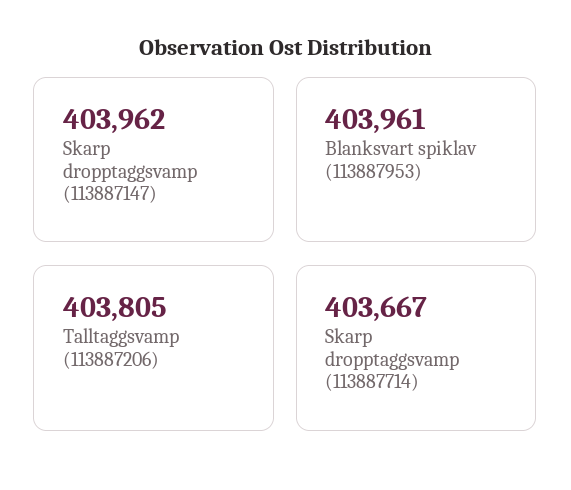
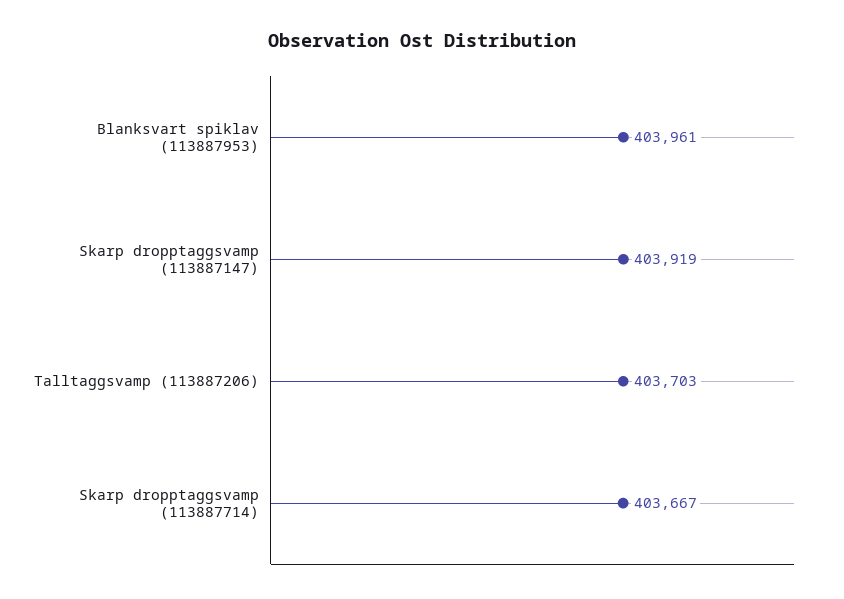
Skarp dropptaggsvamp (113887147): 403962 -> 403919
Talltaggsvamp (113887206): 403805 -> 403703

